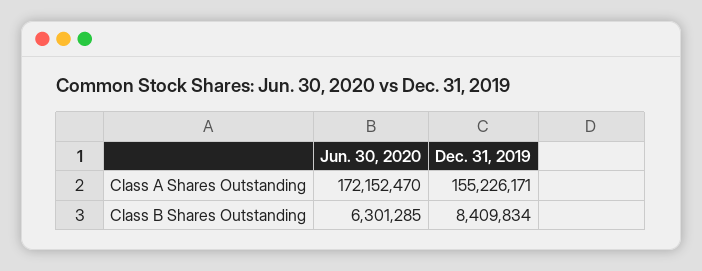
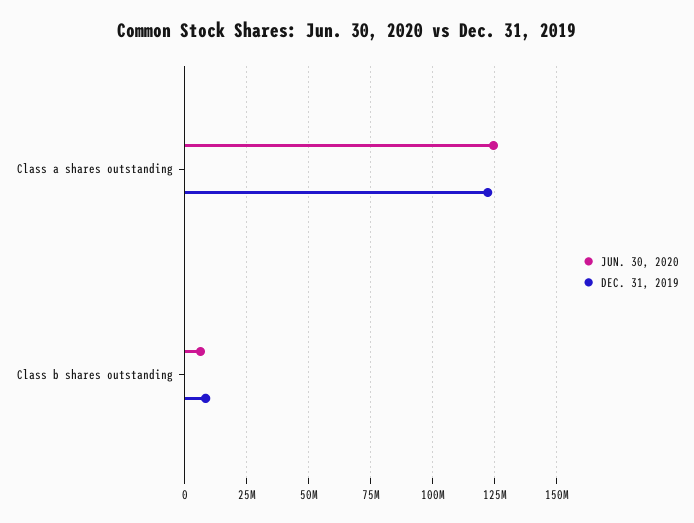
Jun. 30, 2020, Class A Shares Outstanding: 172152470 -> 125000000
Dec. 31, 2019, Class A Shares Outstanding: 155226171 -> 122500000

